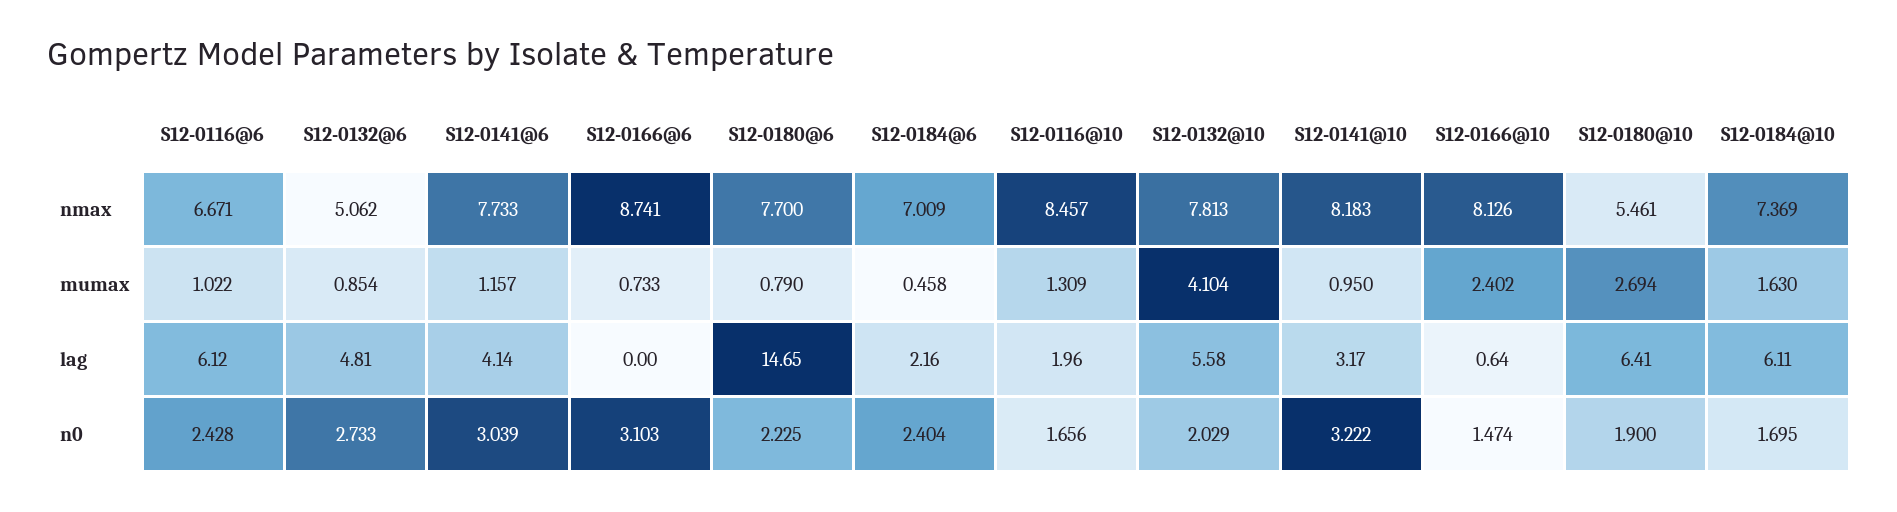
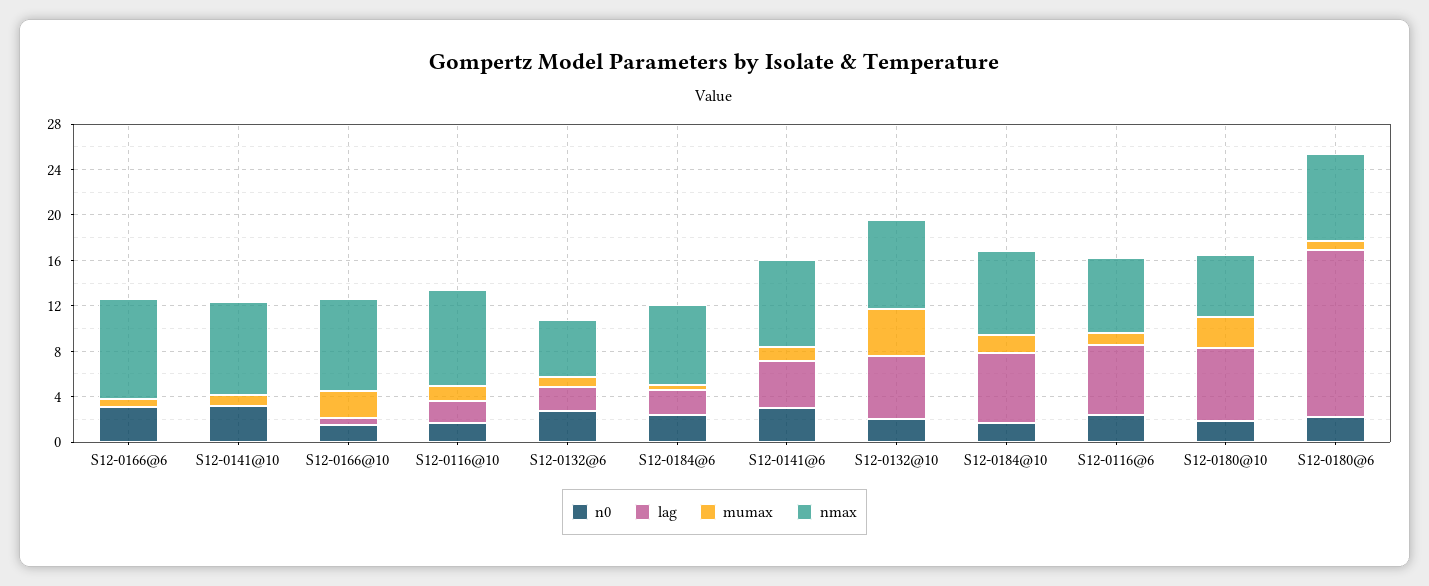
lag, S12-0132@6: 4.81 -> 2
lag, S12-0141@10: 3.17 -> 0

